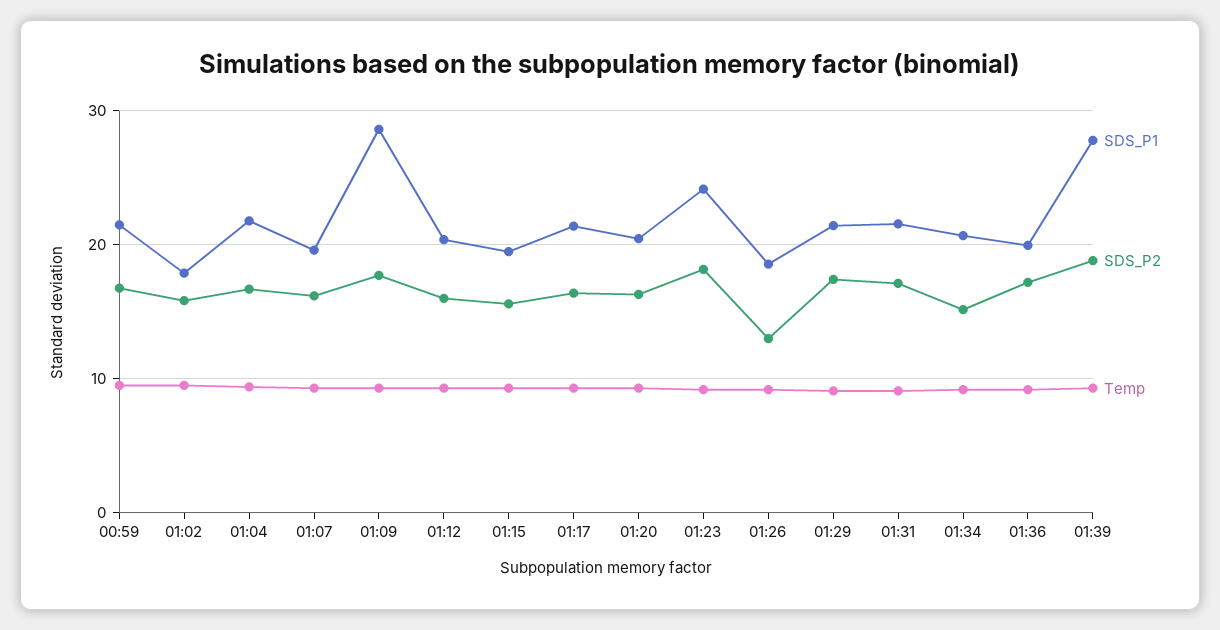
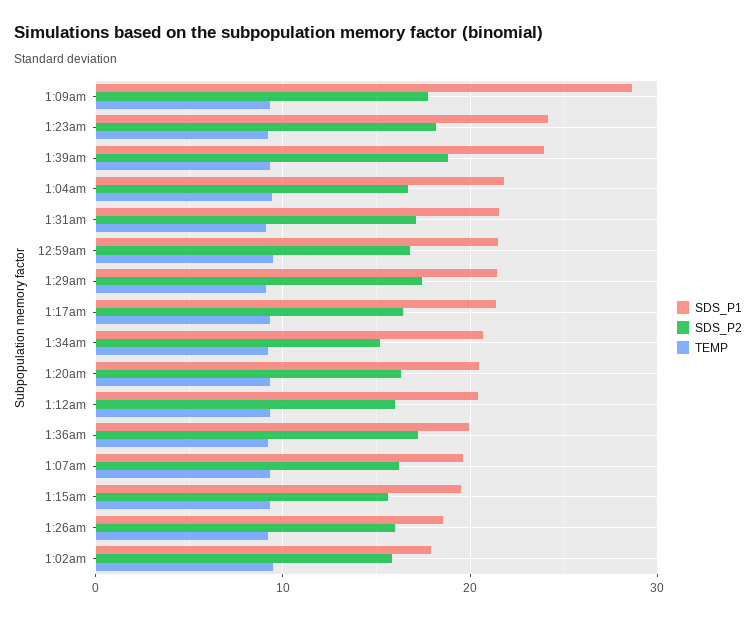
SDS_P2, 01:26: 13 -> 16
SDS_P1, 01:39: 28 -> 24

